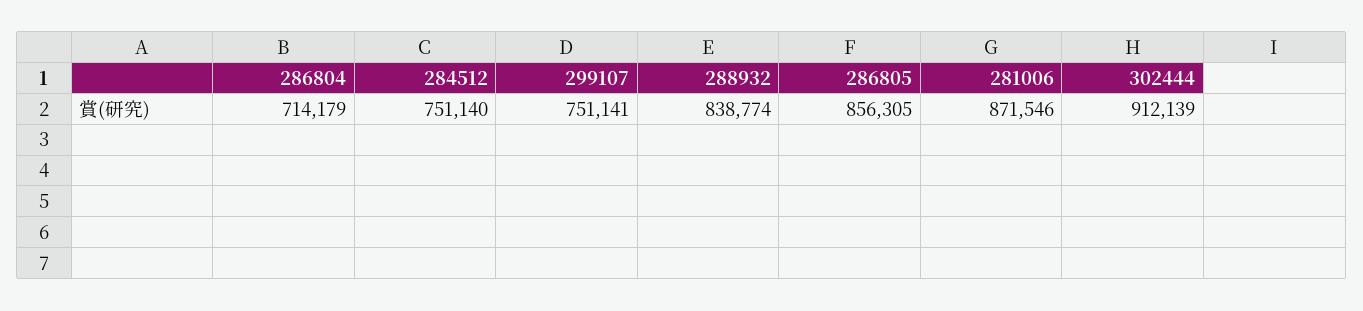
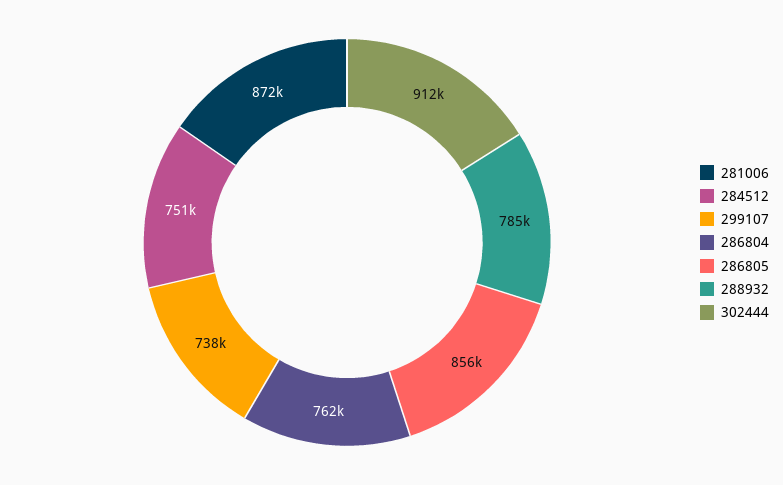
286804: 714179 -> 762000
299107: 751141 -> 738000
288932: 838774 -> 785000

